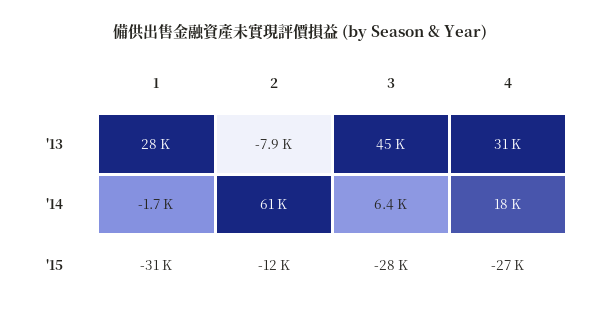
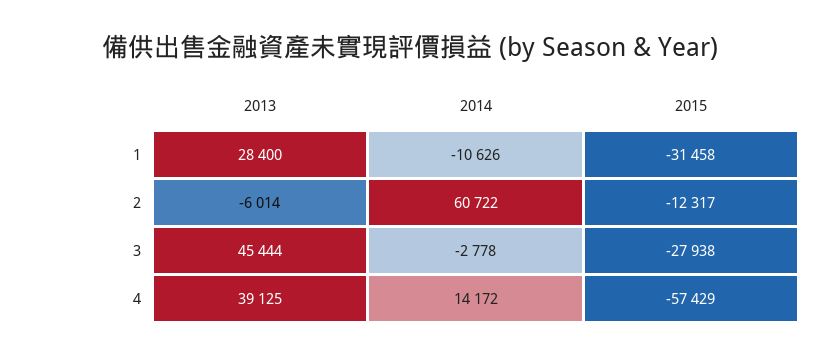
2, '13: -7900 -> -6014
4, '13: 31000 -> 39125
1, '14: -1700 -> -10626
3, '14: 6400 -> -2778
4, '14: 18000 -> 14172
4, '15: -27000 -> -57429

